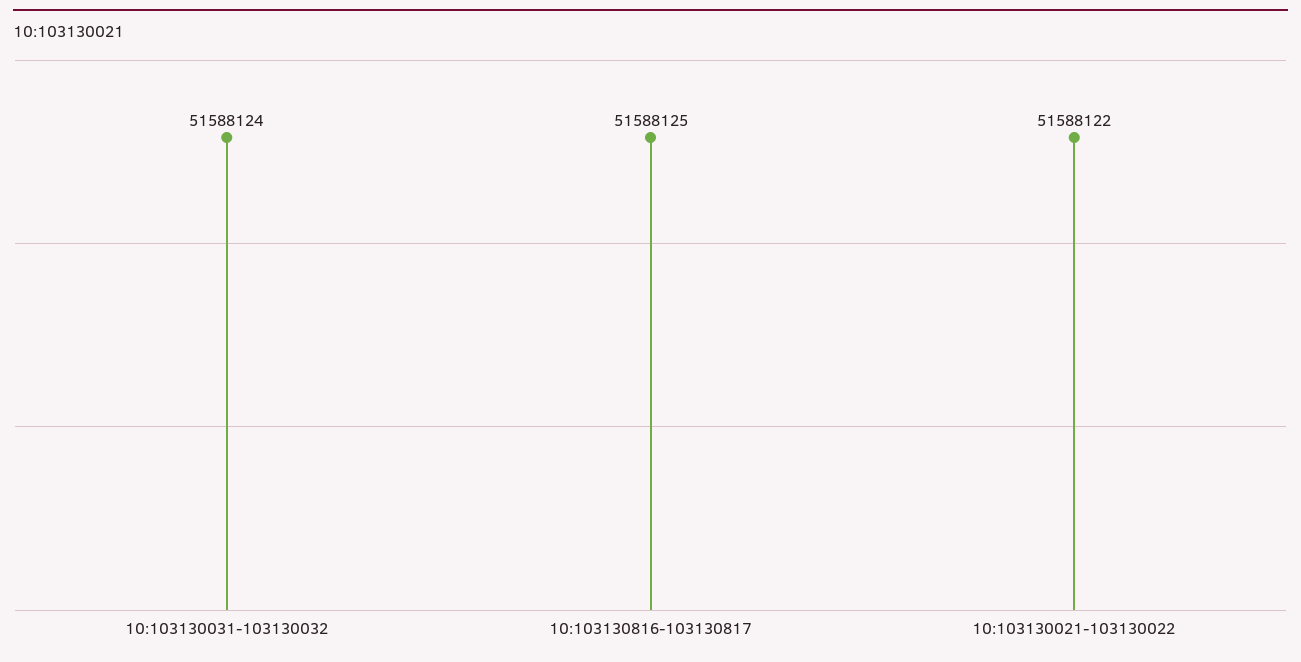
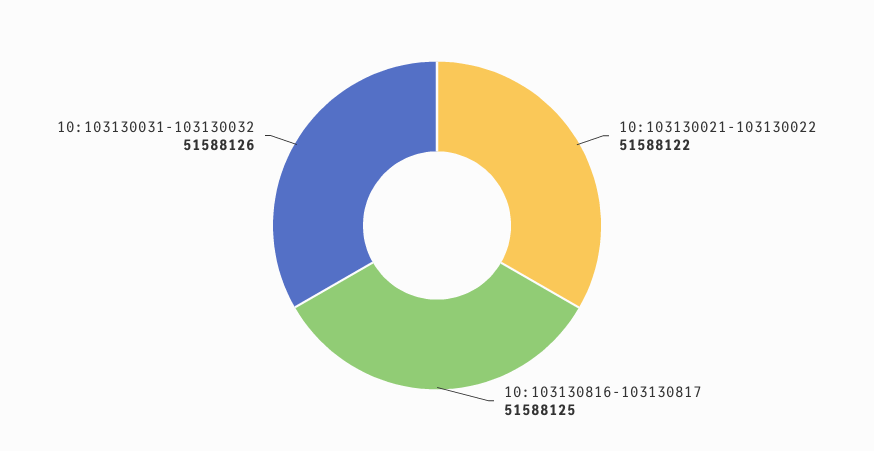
10:103130031-103130032: 51588124 -> 51588126

